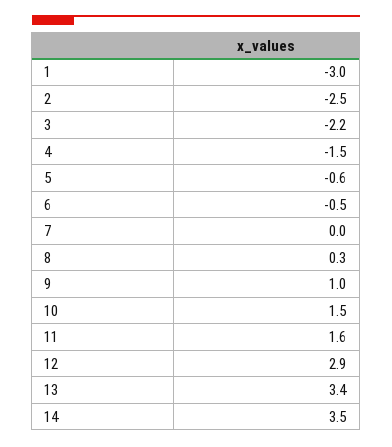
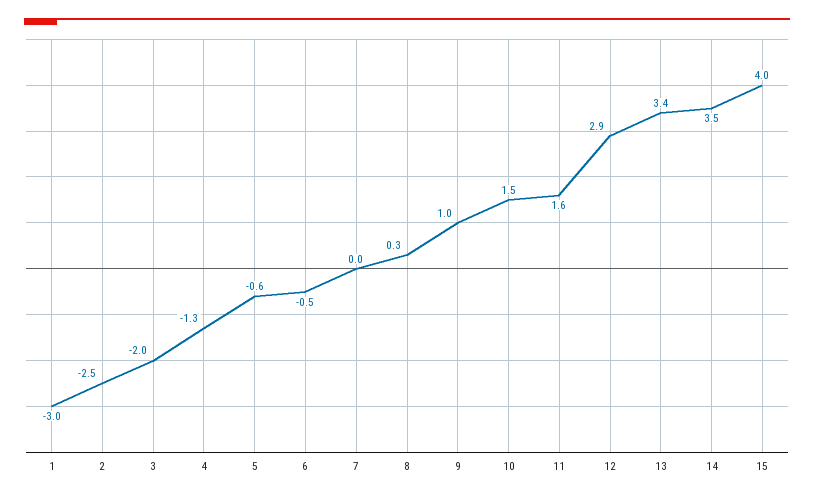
3: -2.2 -> -2
4: -1.5 -> -1.3
15: none -> 4

